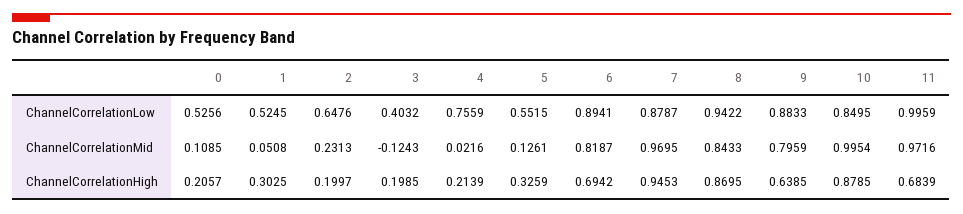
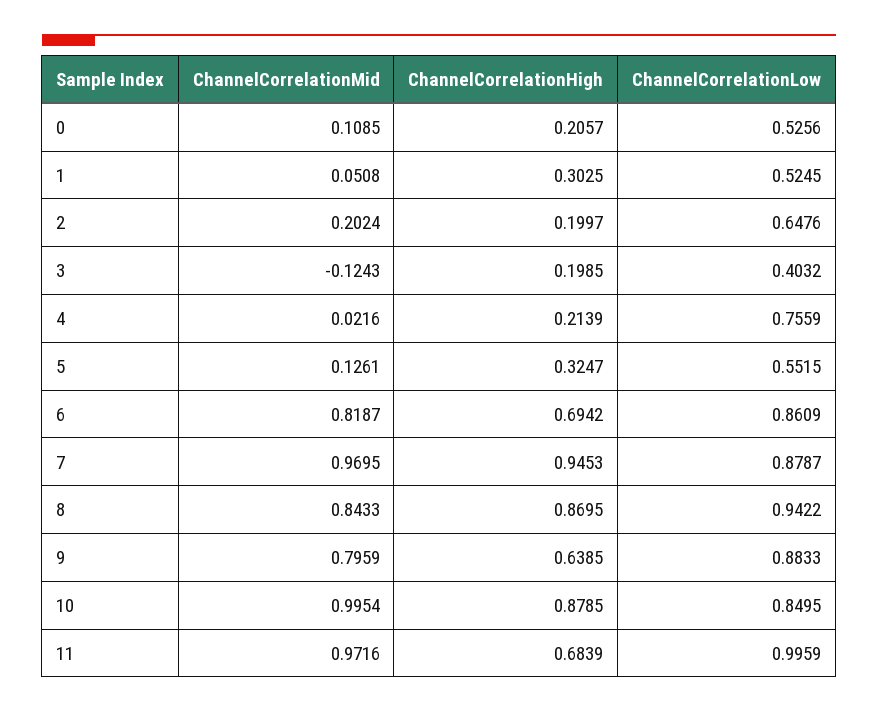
6, ChannelCorrelationLow: 0.8941 -> 0.8609
2, ChannelCorrelationMid: 0.2313 -> 0.2024
5, ChannelCorrelationHigh: 0.3259 -> 0.3247

